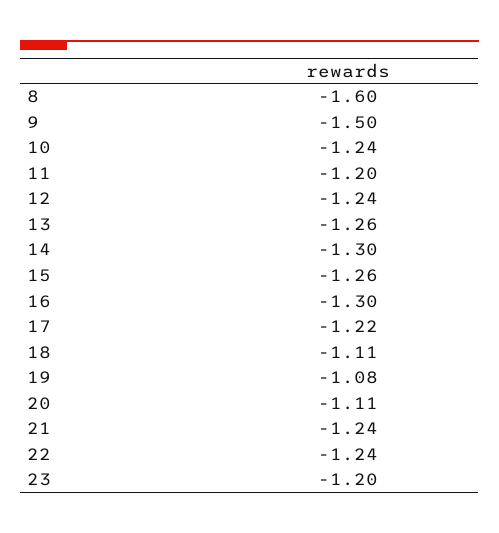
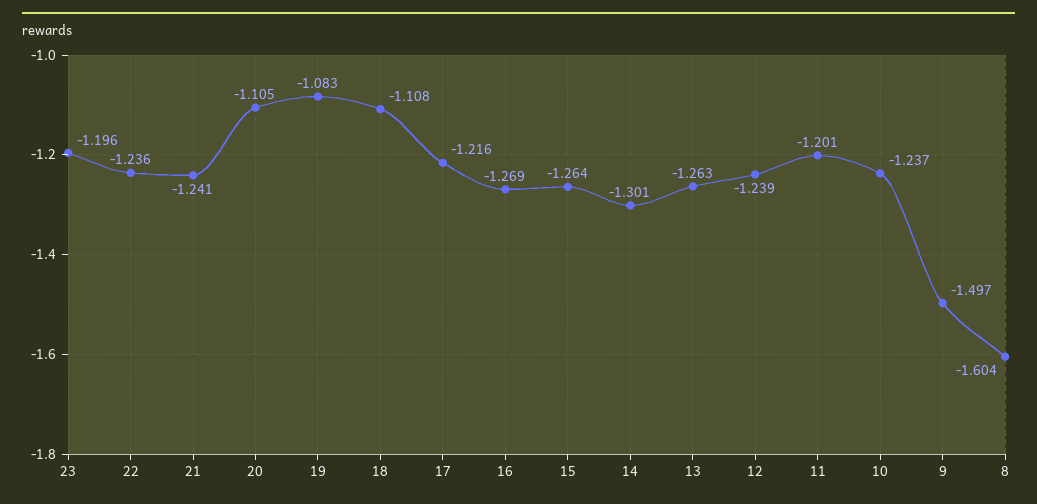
16: -1.3 -> -1.269

